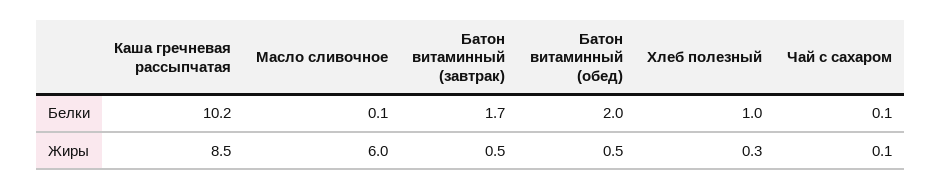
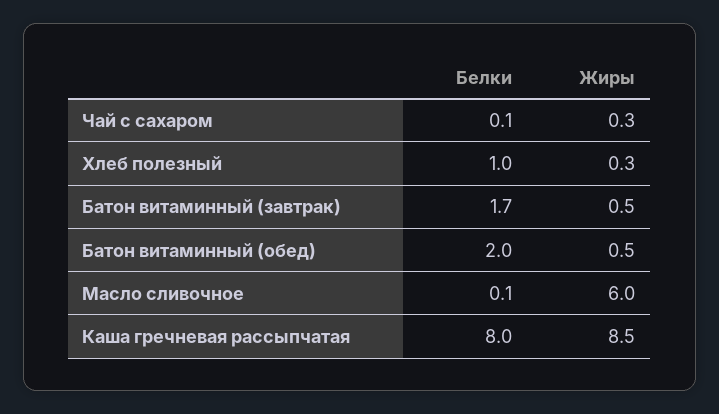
Каша гречневая рассыпчатая, Белки: 10.2 -> 8
Чай с сахаром, Жиры: 0.1 -> 0.3

